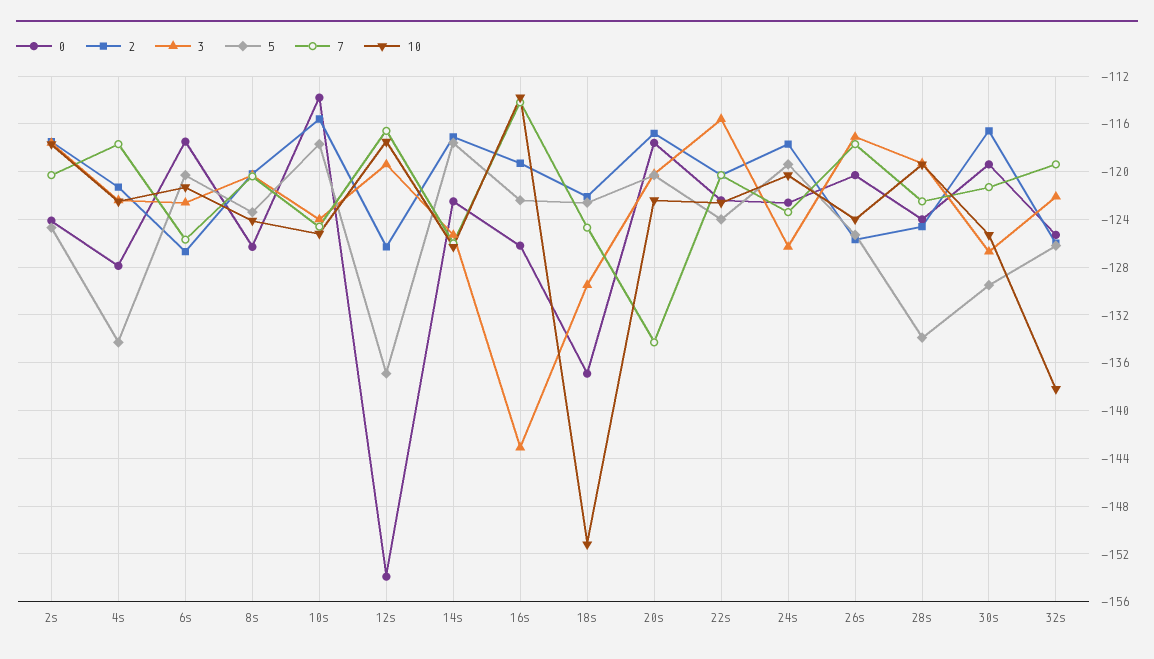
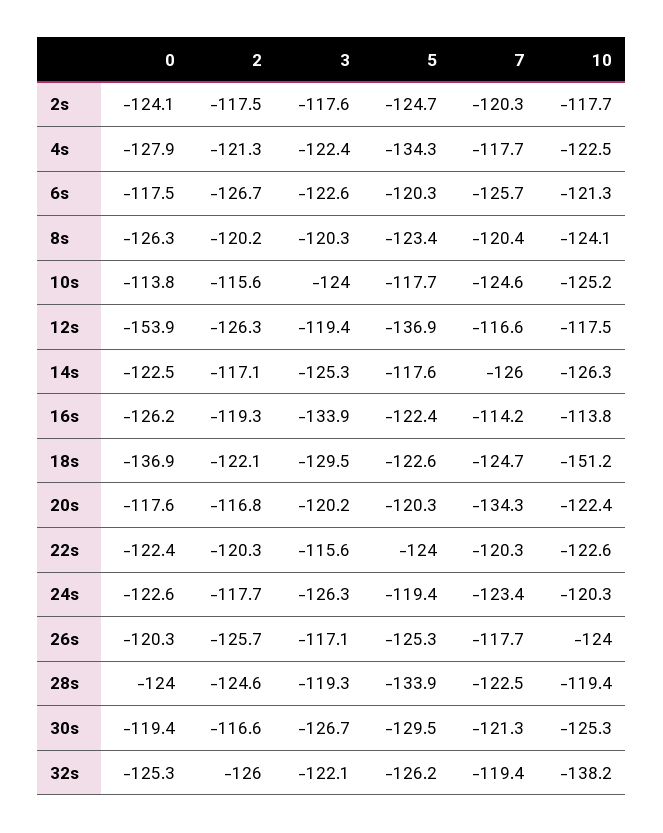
3, 16s: -143 -> -133.9

